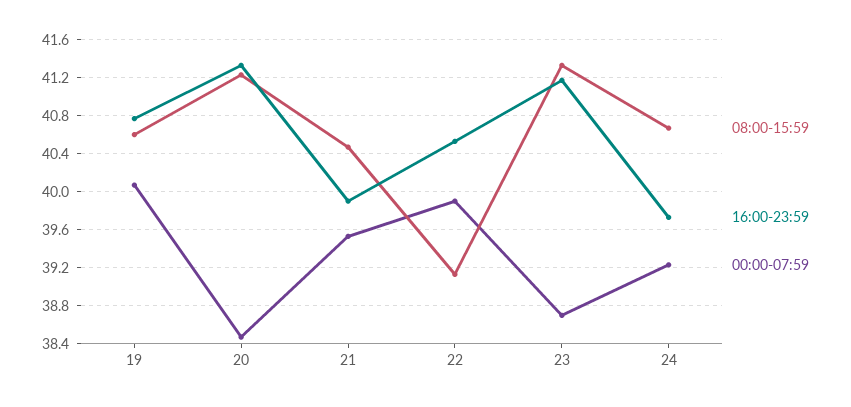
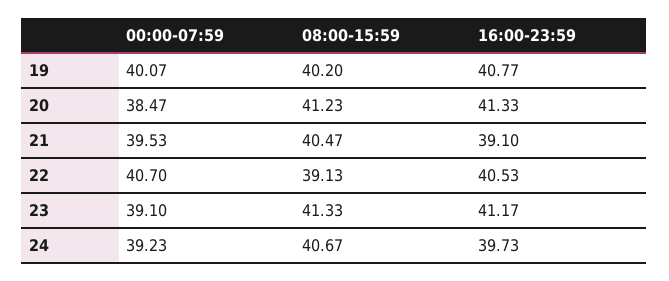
08:00-15:59, 19: 40.6 -> 40.2
16:00-23:59, 21: 39.9 -> 39.1
00:00-07:59, 22: 39.9 -> 40.7
00:00-07:59, 23: 38.7 -> 39.1

